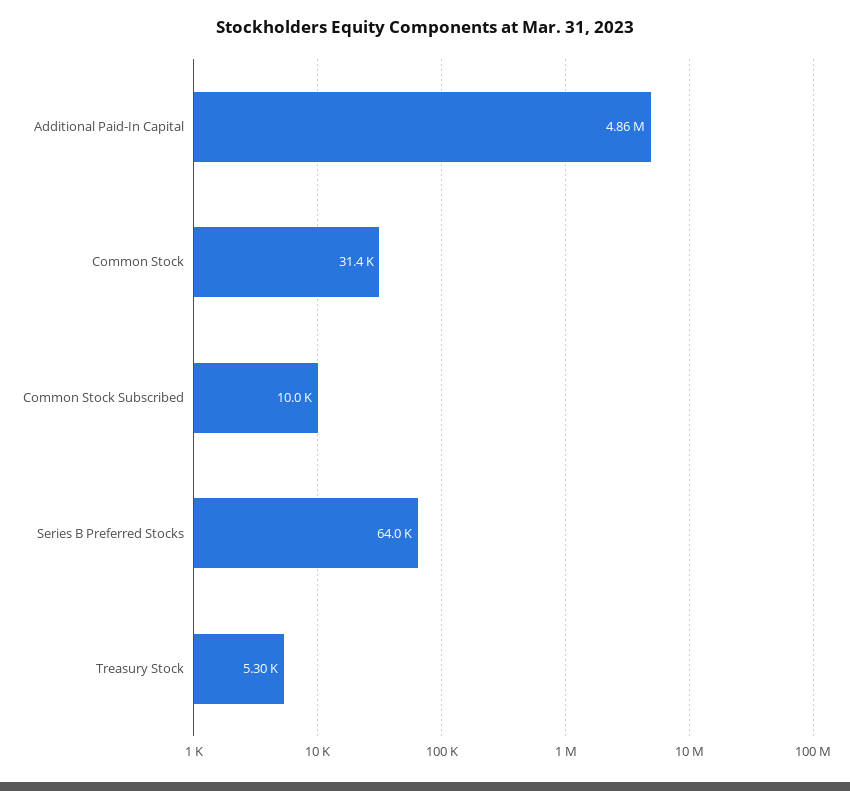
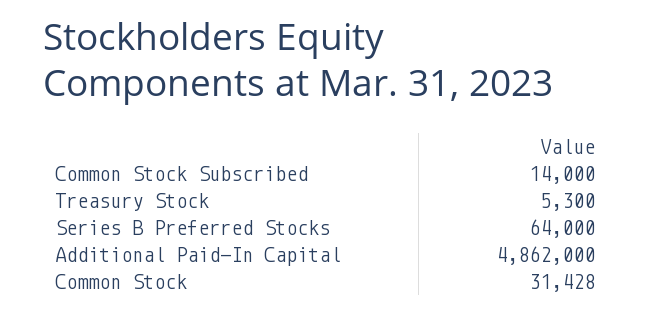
Common Stock Subscribed: 10000 -> 14000

